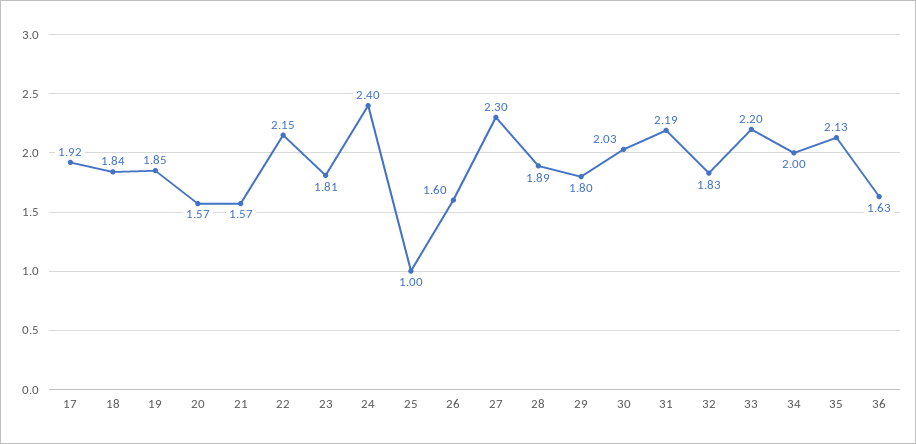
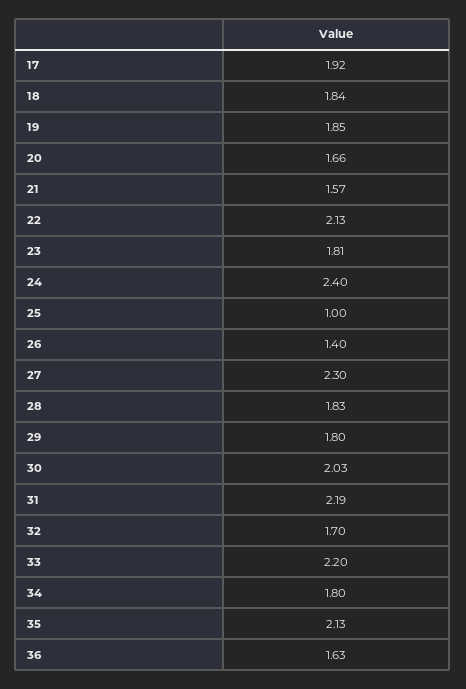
20: 1.57 -> 1.66
22: 2.15 -> 2.13
26: 1.6 -> 1.4
28: 1.89 -> 1.83
32: 1.83 -> 1.7
34: 2 -> 1.8

